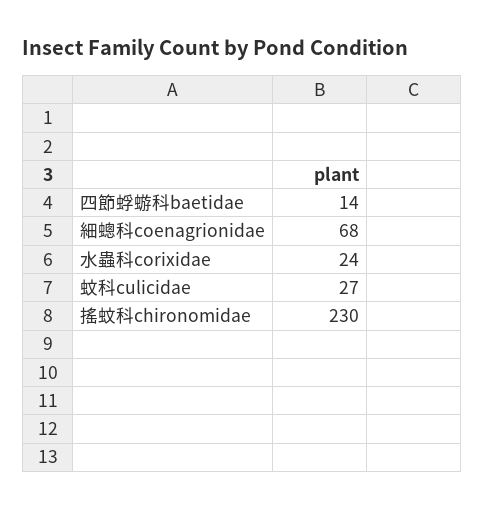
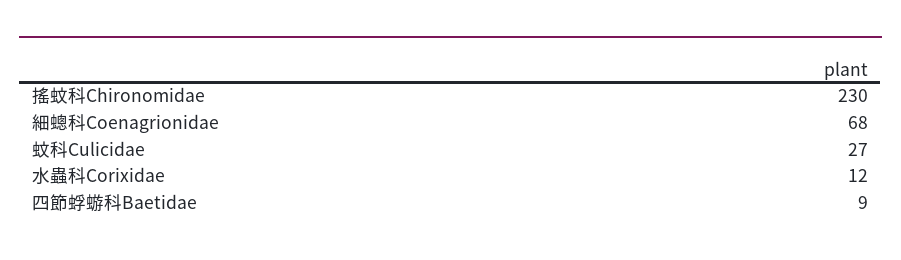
四節蜉蝣科baetidae: 14 -> 9
水蟲科corixidae: 24 -> 12

